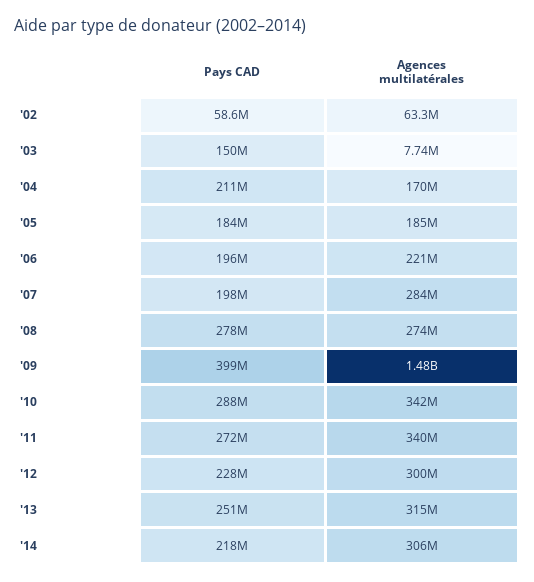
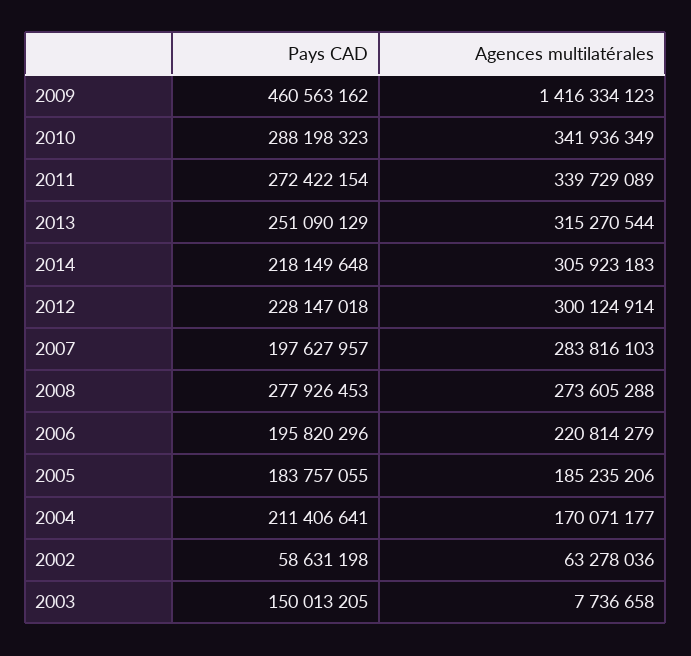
Pays CAD, '09: 399000000 -> 460563162
Agences multilatérales, '09: 1480000000 -> 1416334123

